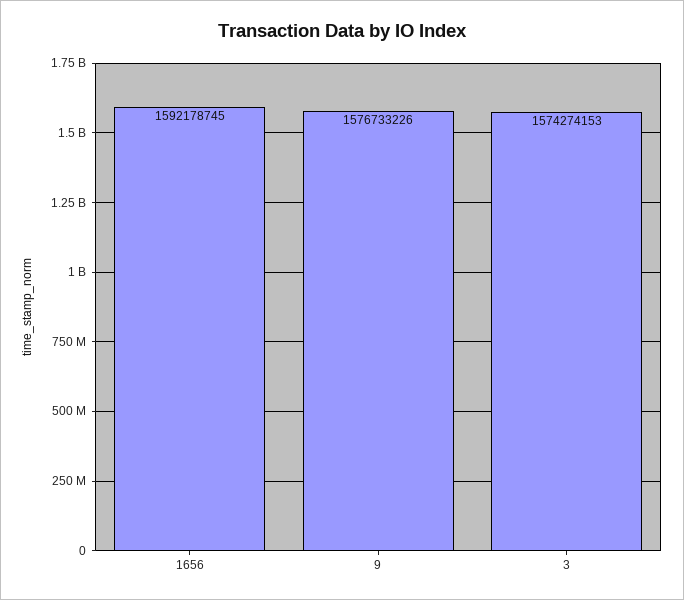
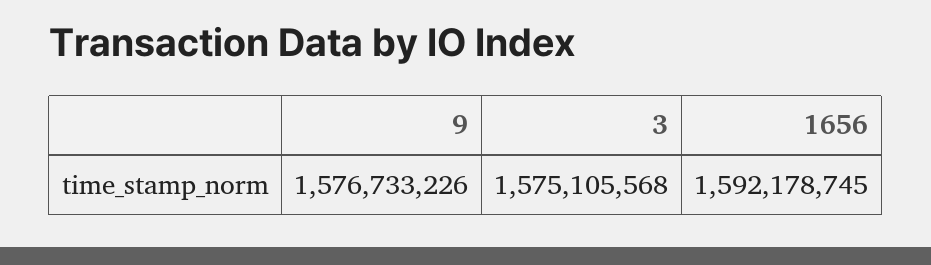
3: 1574274153 -> 1575105568

